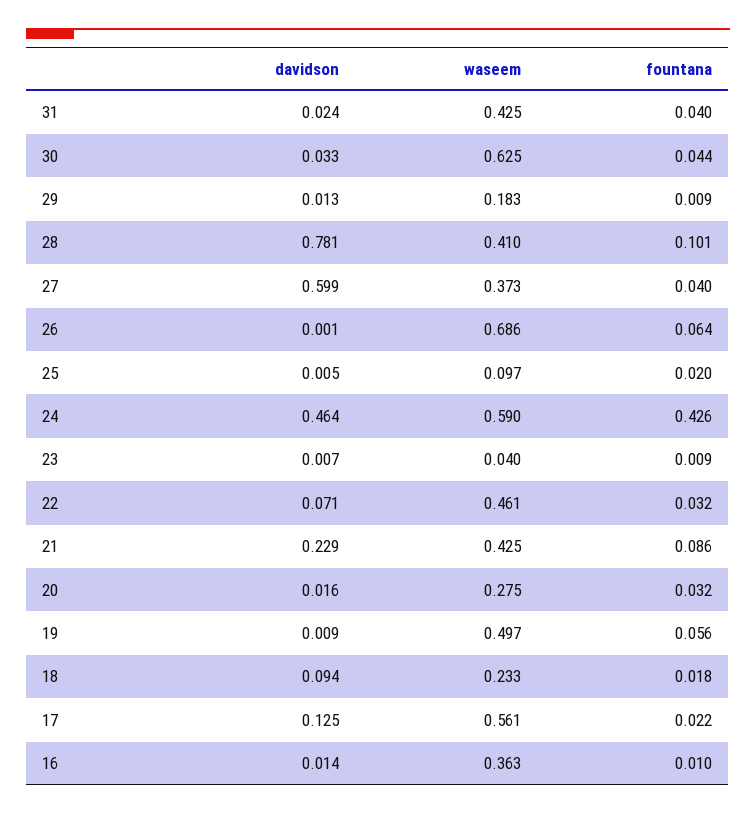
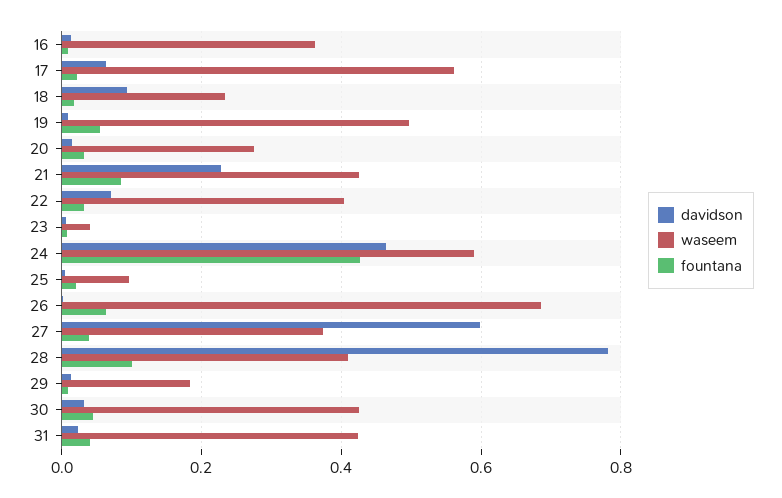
waseem, 30: 0.625 -> 0.42
waseem, 22: 0.461 -> 0.4
davidson, 17: 0.125 -> 0.06

